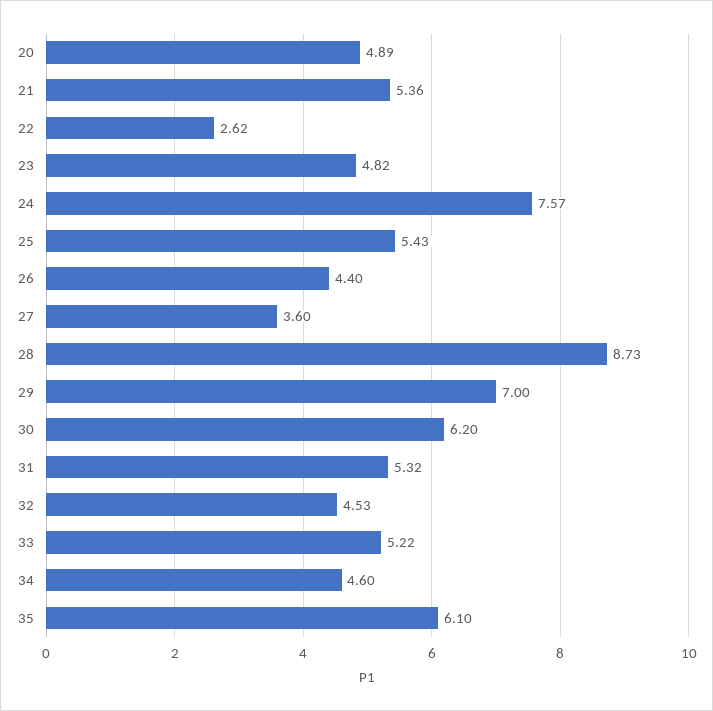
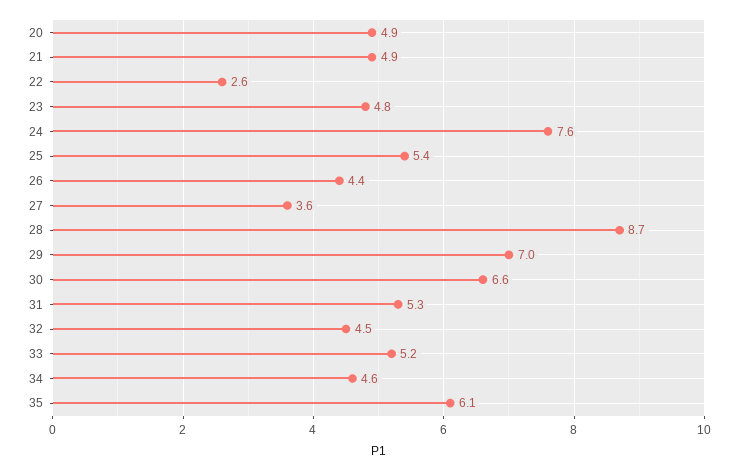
21: 5.36 -> 4.9
30: 6.2 -> 6.6

